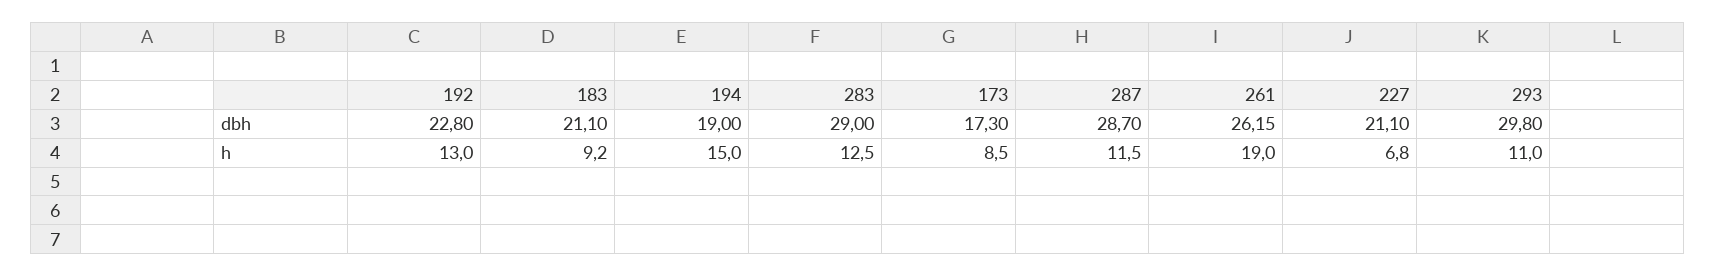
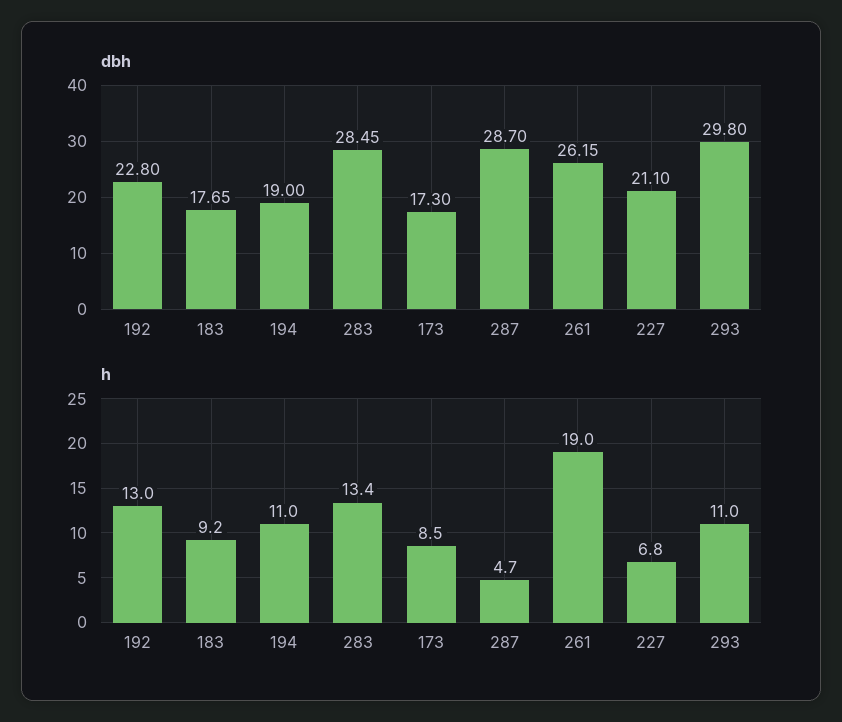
dbh, 183: 21.1 -> 17.65
dbh, 283: 29 -> 28.45
h, 194: 15 -> 11
h, 283: 12.5 -> 13.4
h, 287: 11.5 -> 4.7

